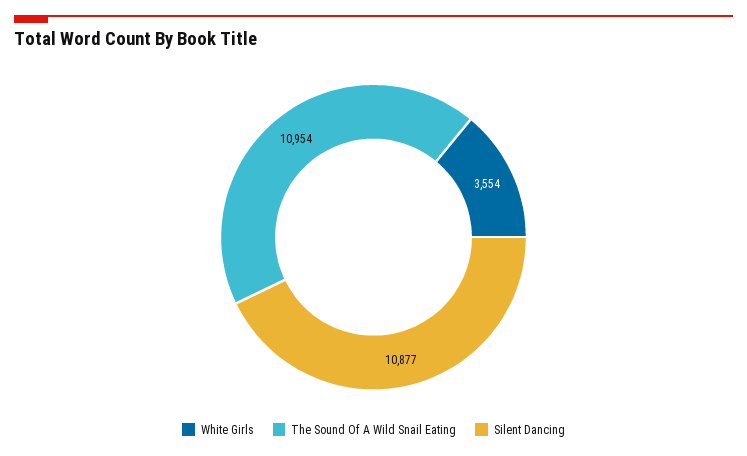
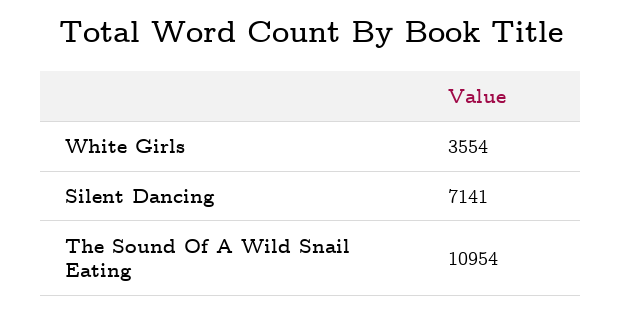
Silent Dancing: 10877 -> 7141

